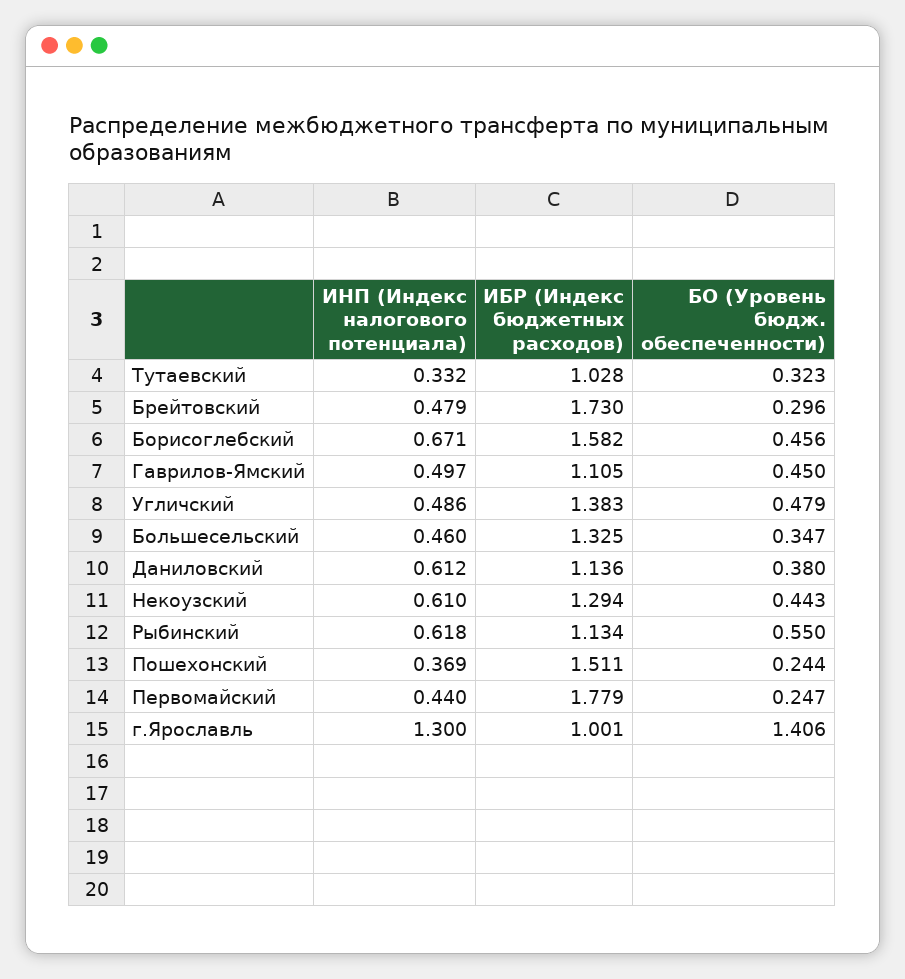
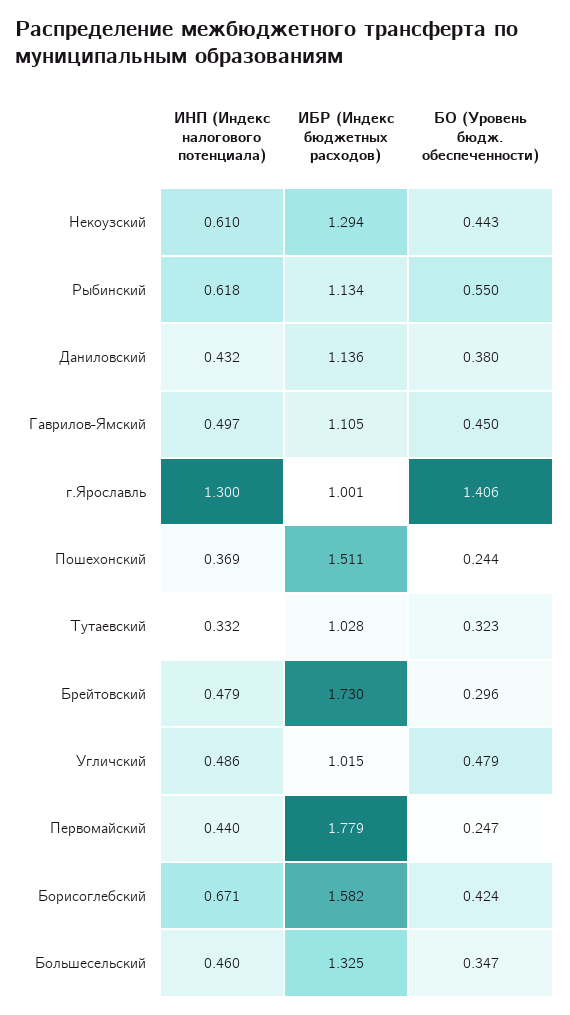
БО (Уровень бюдж. обеспеченности), Борисоглебский: 0.456 -> 0.424
ИБР (Индекс бюджетных расходов), Угличский: 1.383 -> 1.015
ИНП (Индекс налогового потенциала), Даниловский: 0.612 -> 0.432

